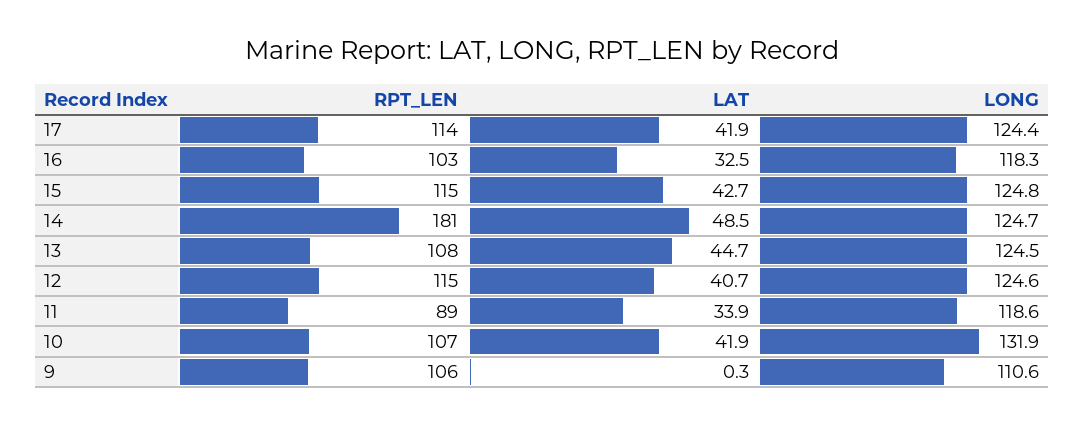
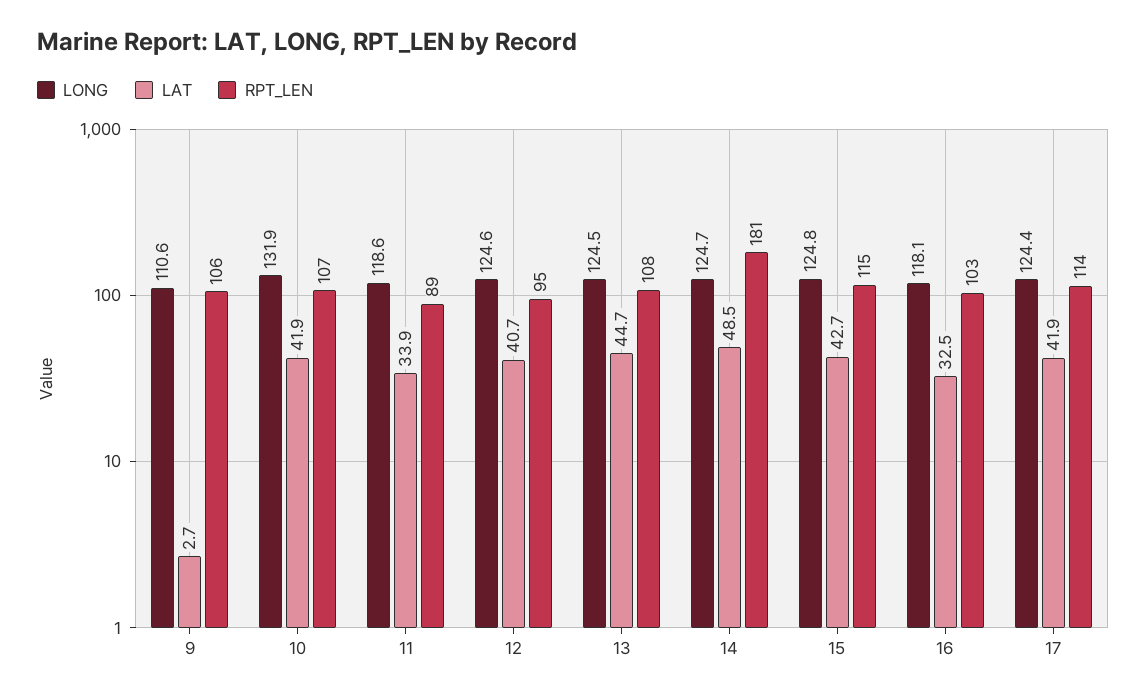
LONG, 16: 118.3 -> 118.1
RPT_LEN, 12: 115 -> 95
LAT, 9: 0.3 -> 2.7

